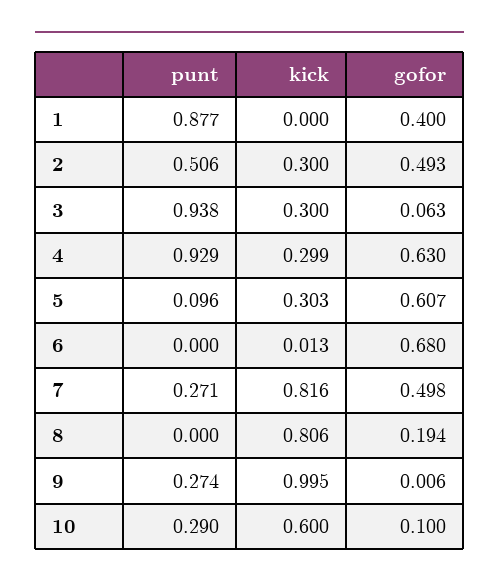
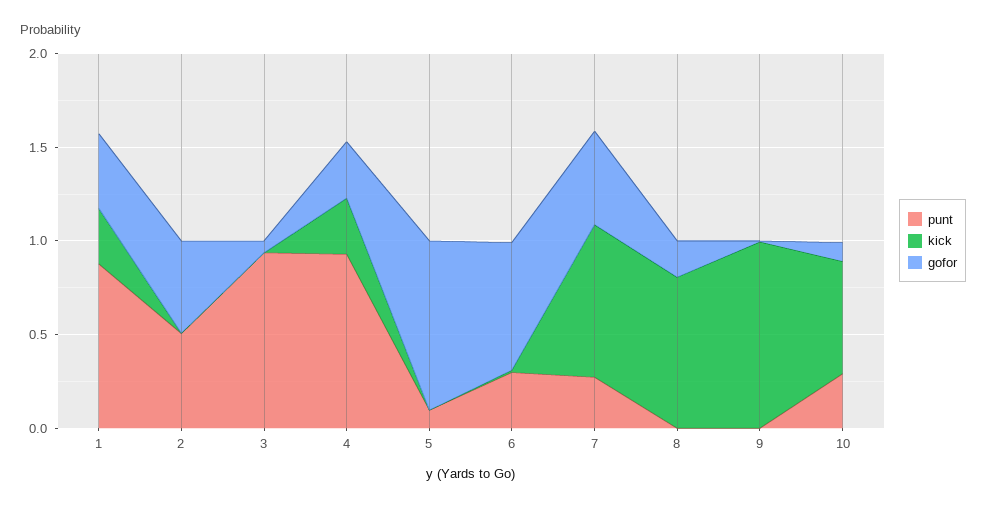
kick, 1: 0 -> 0.3
kick, 2: 0.3 -> 0
kick, 3: 0.3 -> 0
gofor, 4: 0.63 -> 0.3
kick, 5: 0.303 -> 0
gofor, 5: 0.607 -> 0.9
punt, 6: 0 -> 0.3
punt, 9: 0.274 -> 0

